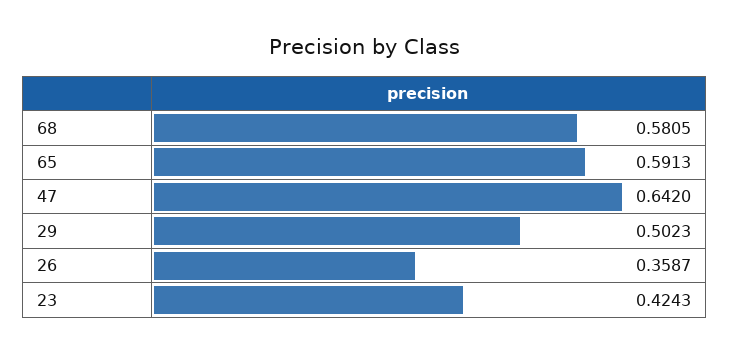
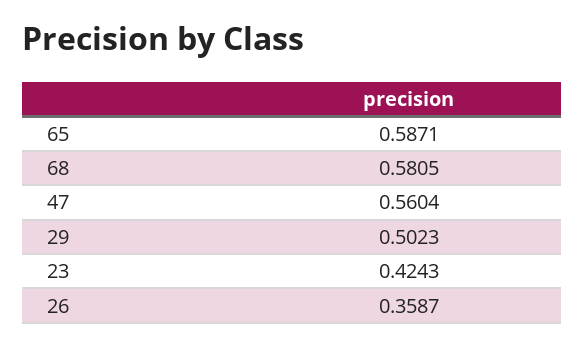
65: 0.5913 -> 0.5871
47: 0.642 -> 0.5604

